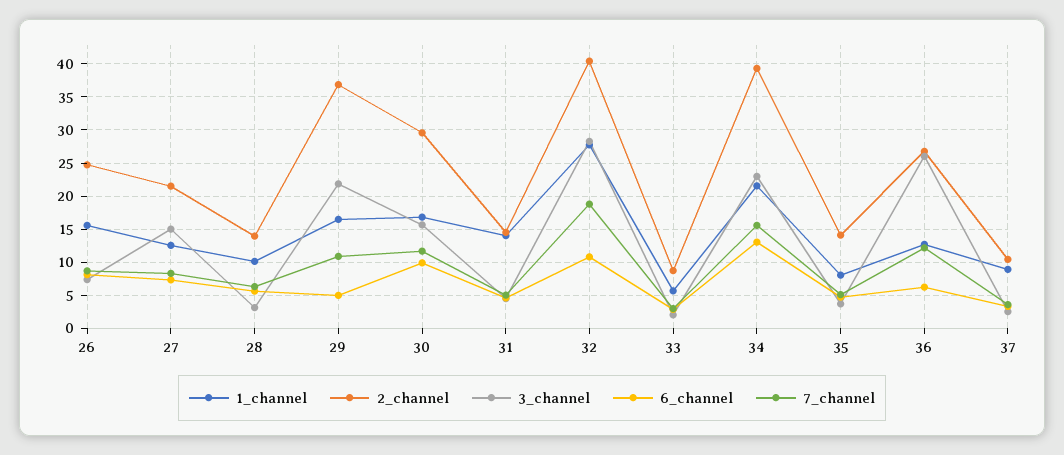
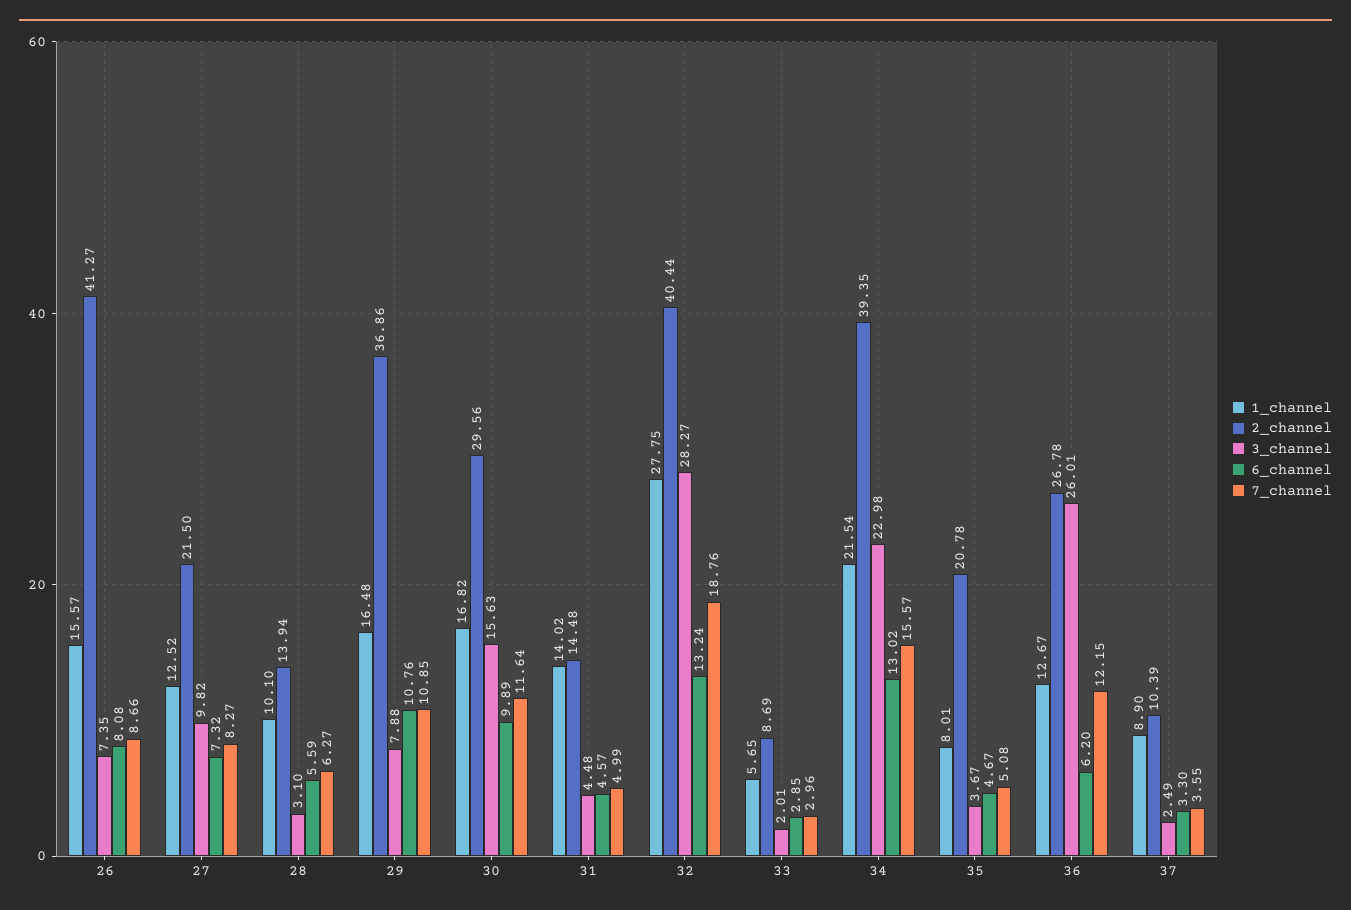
2_channel, 26: 25 -> 41.27
3_channel, 27: 15 -> 9.82
3_channel, 29: 22 -> 7.88
6_channel, 29: 5 -> 10.76
6_channel, 32: 11 -> 13.24
2_channel, 35: 14 -> 20.78

